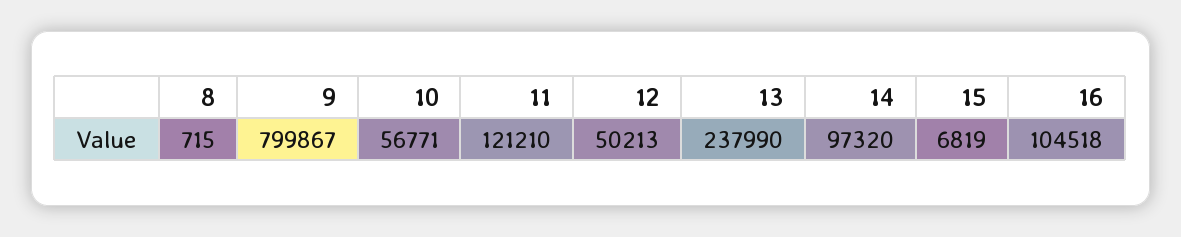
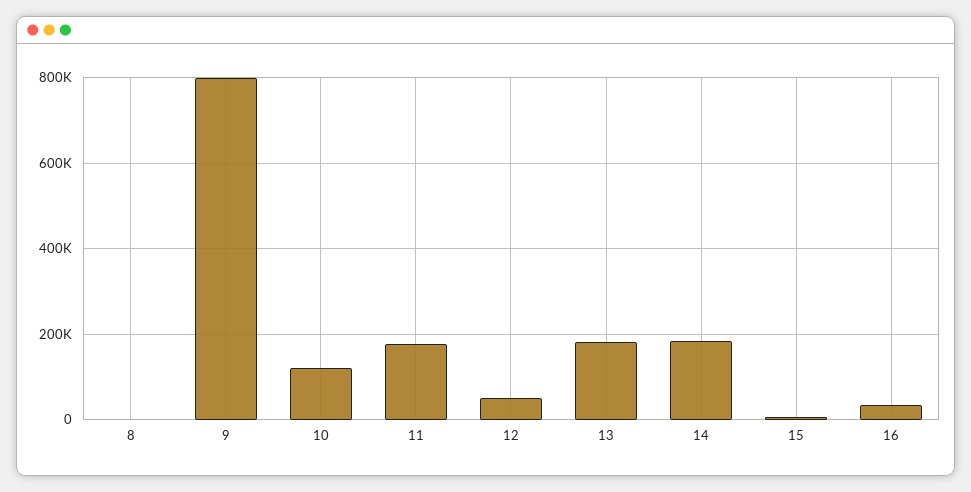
10: 56771 -> 120000
11: 121210 -> 180000
13: 237990 -> 180000
14: 97320 -> 180000
16: 104518 -> 40000

